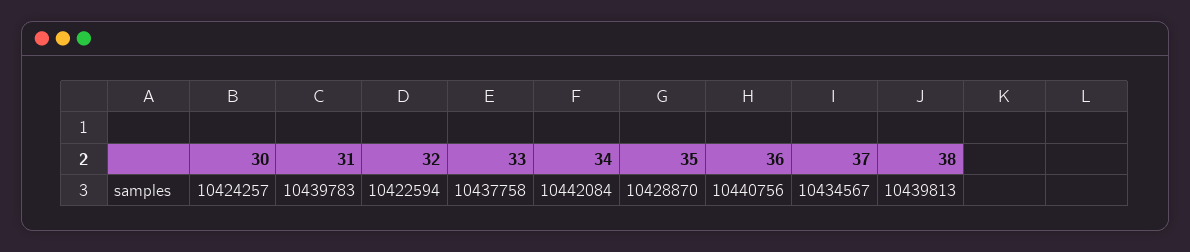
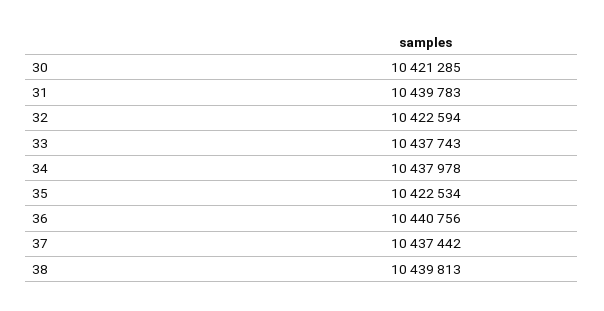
30: 10424257 -> 10421285
33: 10437758 -> 10437743
34: 10442084 -> 10437978
35: 10428870 -> 10422534
37: 10434567 -> 10437442

